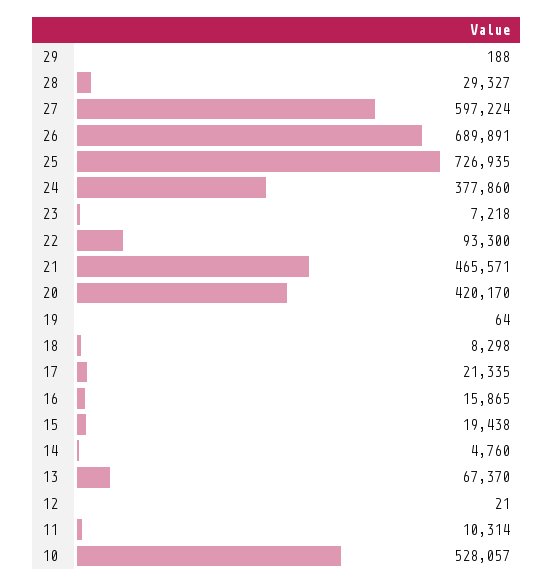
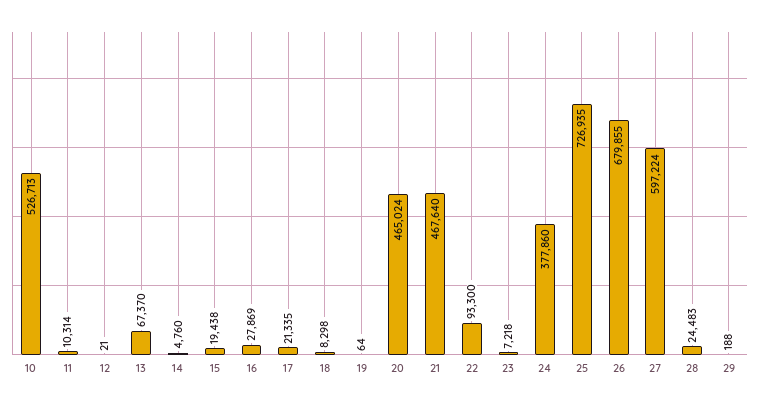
28: 29327 -> 24483
26: 689891 -> 679855
21: 465571 -> 467640
20: 420170 -> 465024
16: 15865 -> 27869
10: 528057 -> 526713

